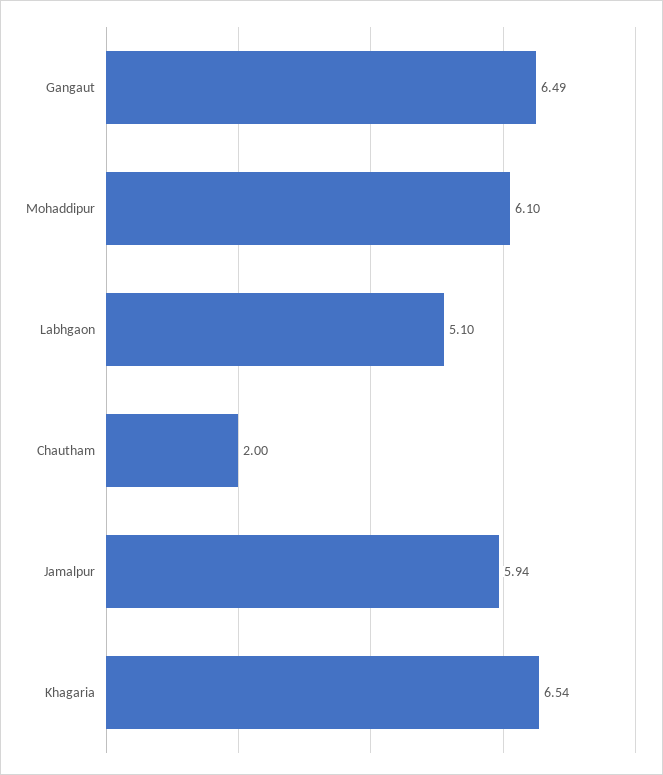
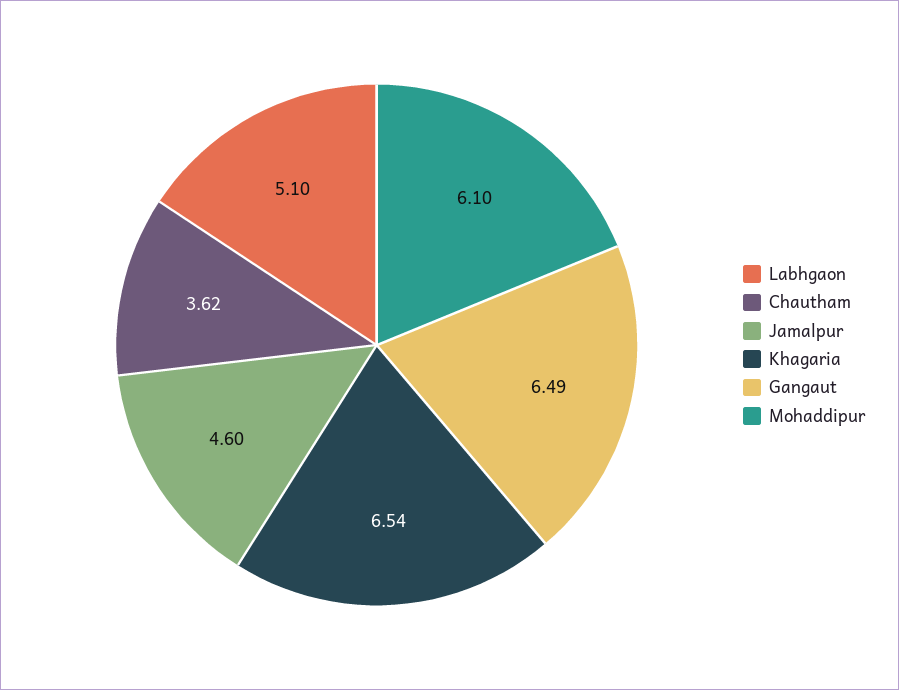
Chautham: 2 -> 3.62
Jamalpur: 5.94 -> 4.6

